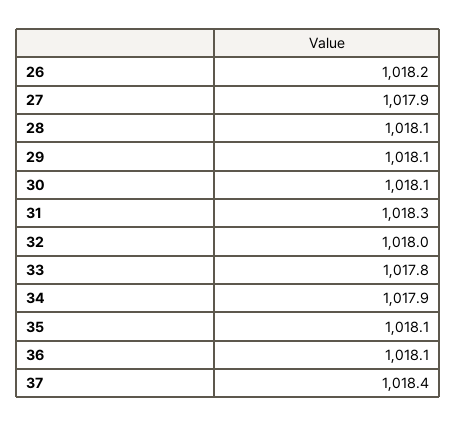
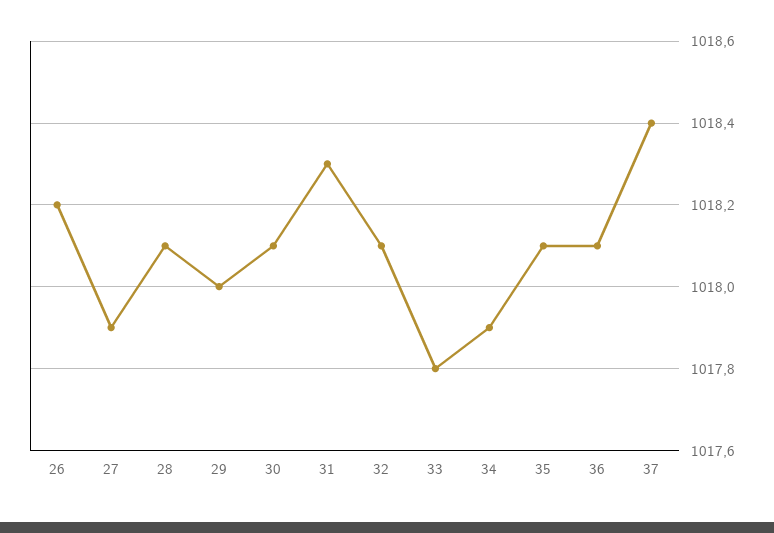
29: 1018.1 -> 1018
32: 1018 -> 1018.1

